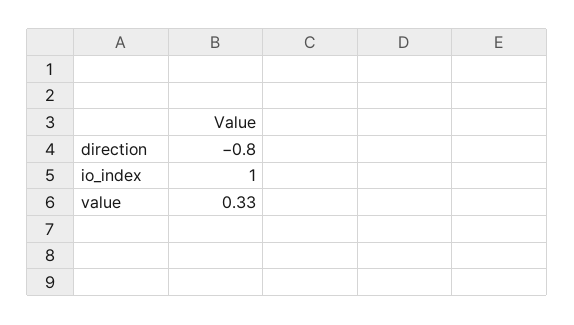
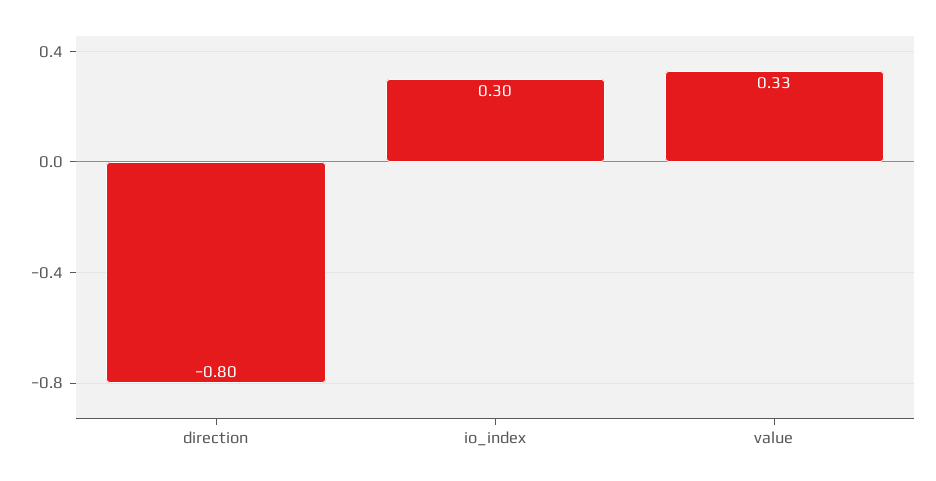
io_index: 1 -> 0.3

